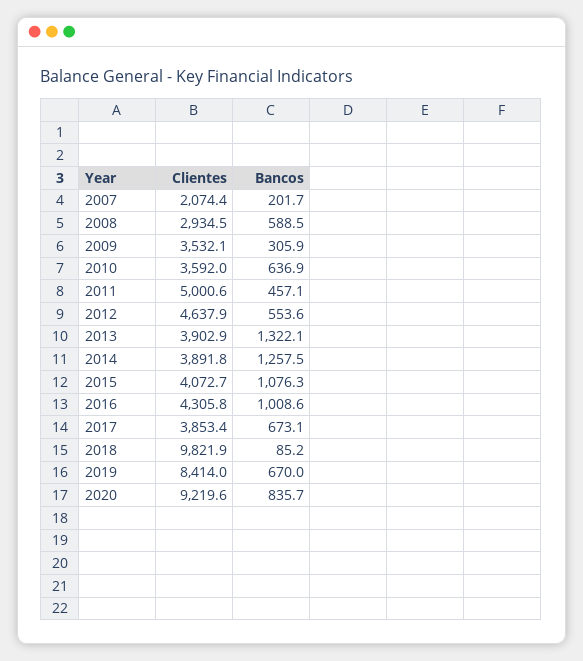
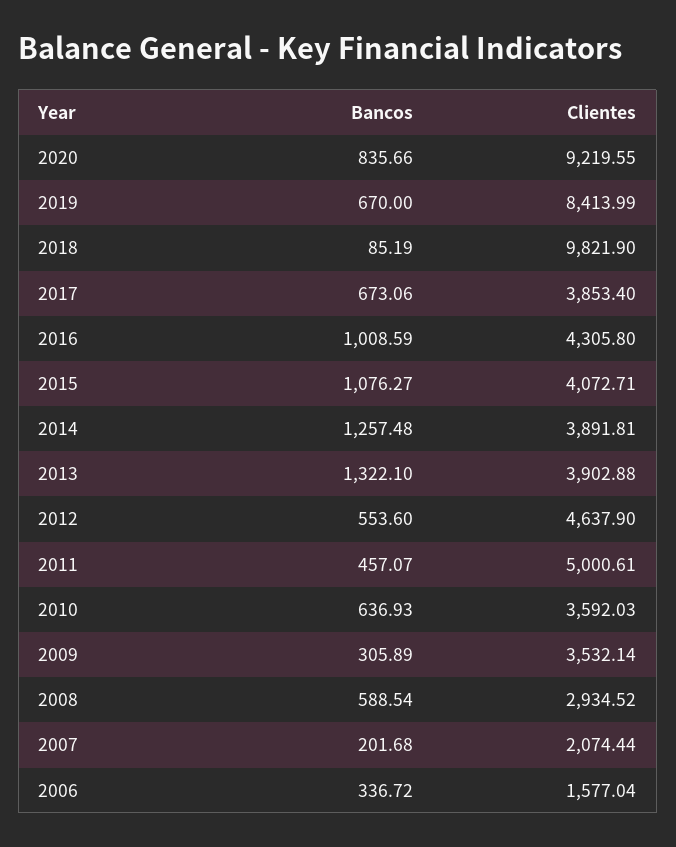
Bancos, 2006: none -> 336.72
Clientes, 2006: none -> 1577.04

